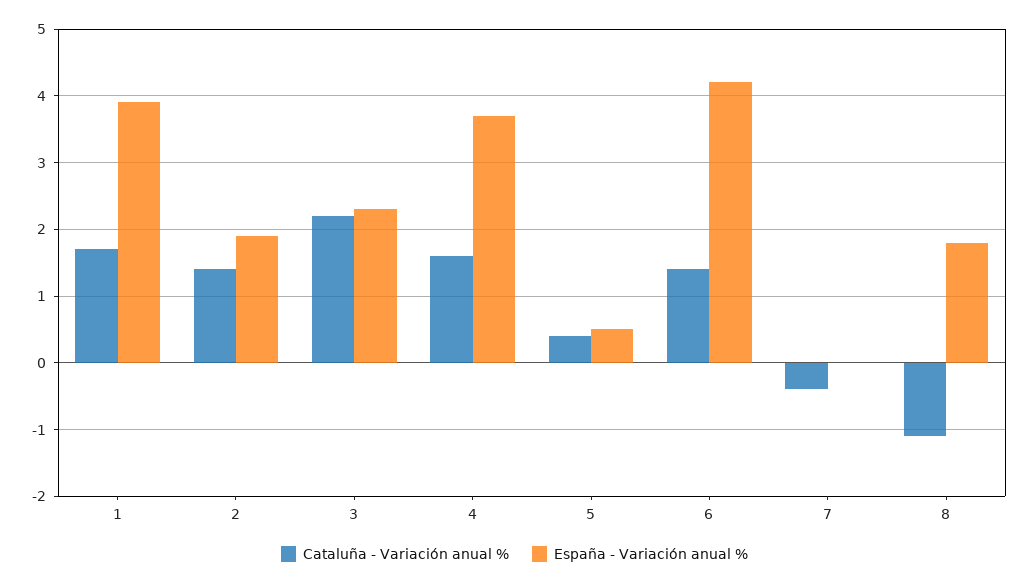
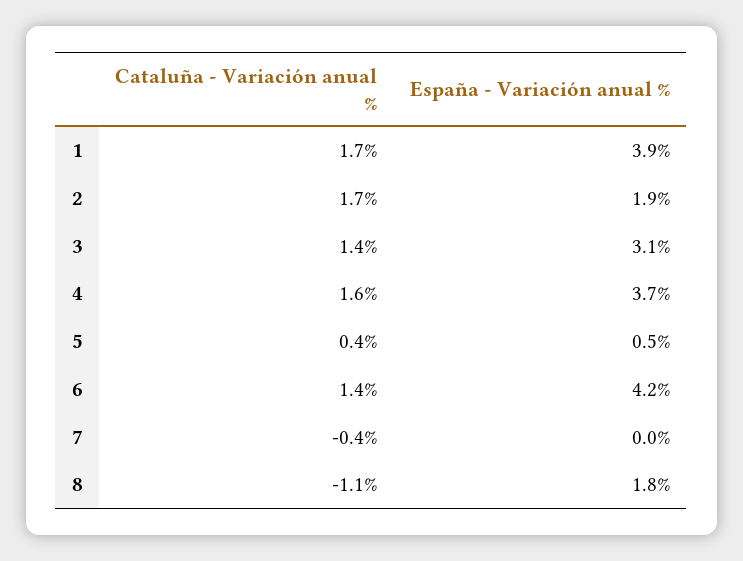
Cataluña - Variación anual %, 2: 1.4 -> 1.7
Cataluña - Variación anual %, 3: 2.2 -> 1.4
España - Variación anual %, 3: 2.3 -> 3.1

